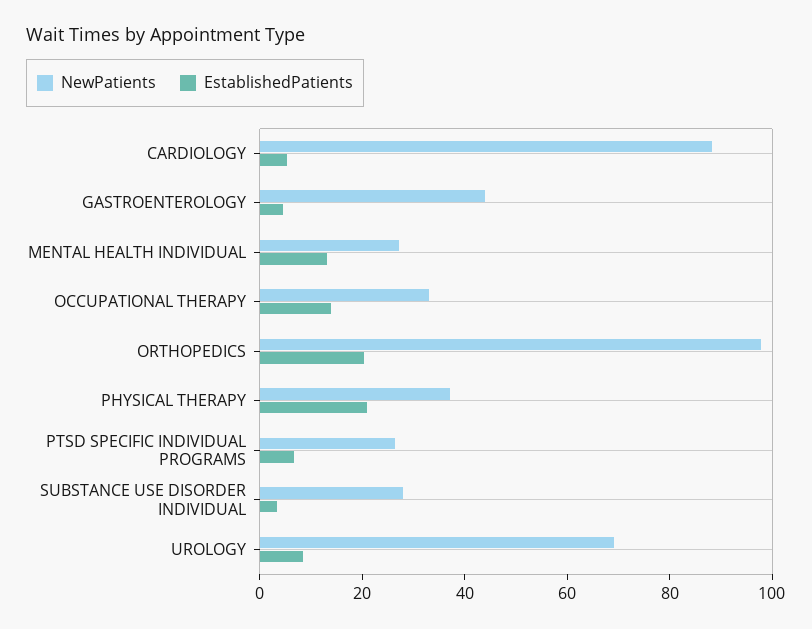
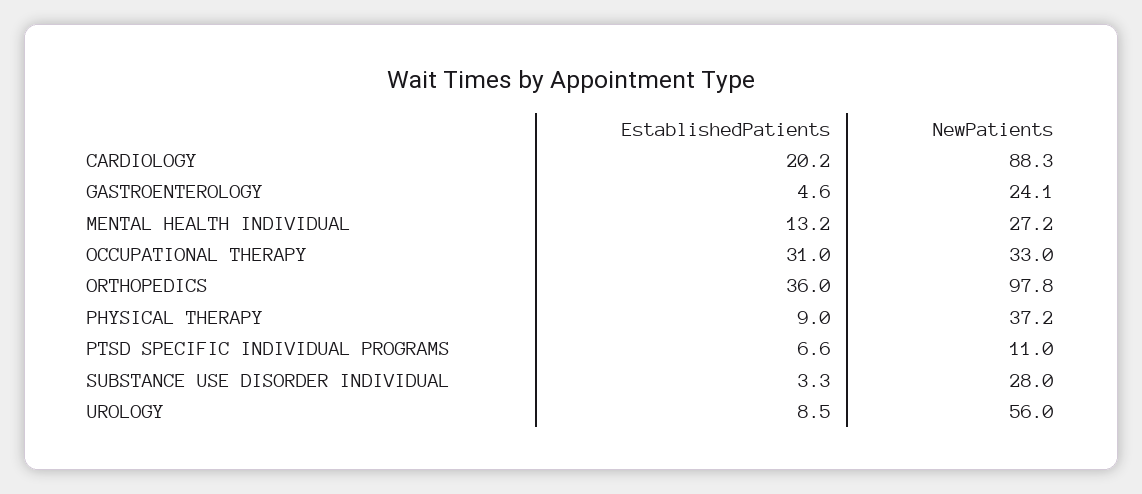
EstablishedPatients, CARDIOLOGY: 5 -> 20.2
NewPatients, GASTROENTEROLOGY: 45 -> 24.1
EstablishedPatients, OCCUPATIONAL THERAPY: 15 -> 31
EstablishedPatients, ORTHOPEDICS: 20 -> 36
EstablishedPatients, PHYSICAL THERAPY: 20 -> 9
NewPatients, PTSD SPECIFIC INDIVIDUAL PROGRAMS: 25 -> 11
NewPatients, UROLOGY: 70 -> 56

